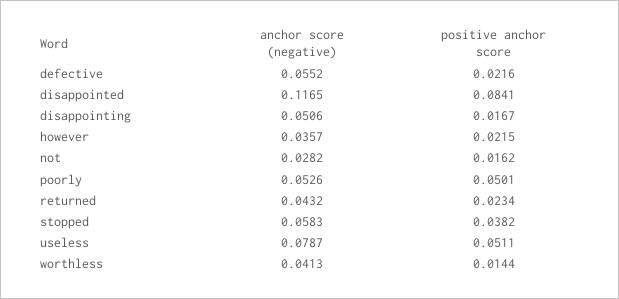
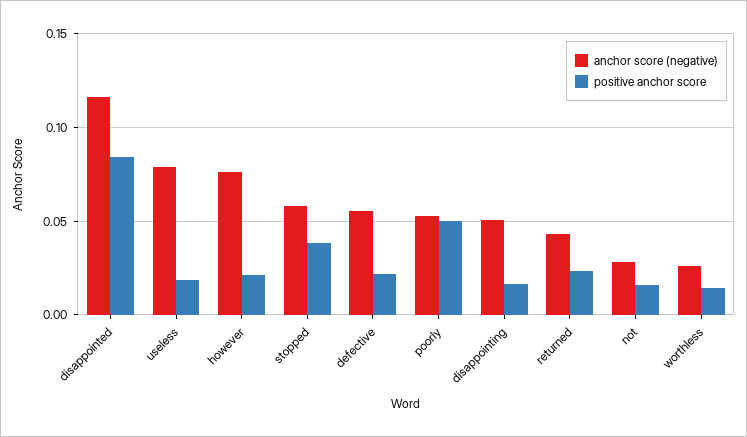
anchor score (negative), however: 0.0357 -> 0.075
positive anchor score, useless: 0.0511 -> 0.02
anchor score (negative), worthless: 0.0413 -> 0.025

